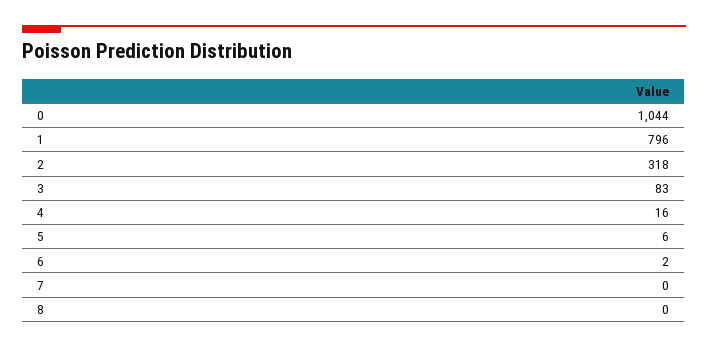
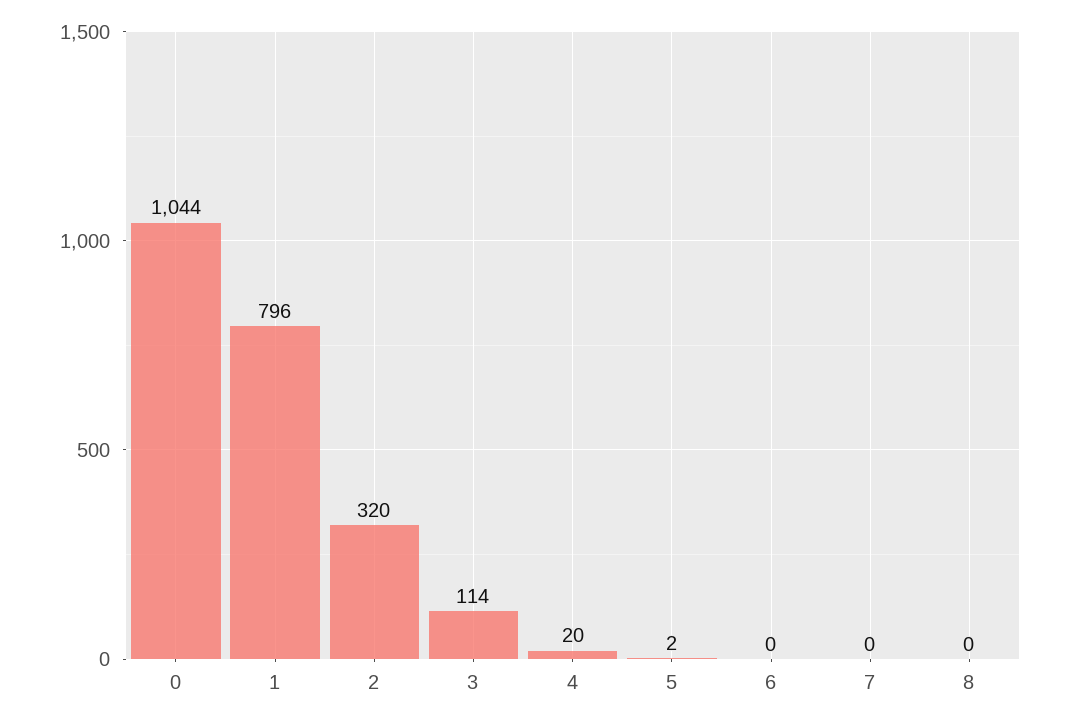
2: 318 -> 320
3: 83 -> 114
4: 16 -> 20
5: 6 -> 2
6: 2 -> 0

